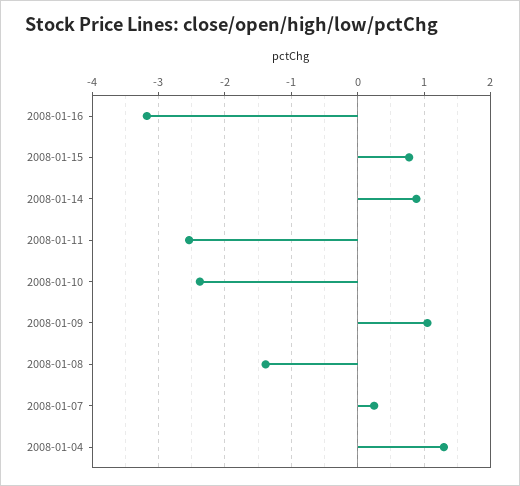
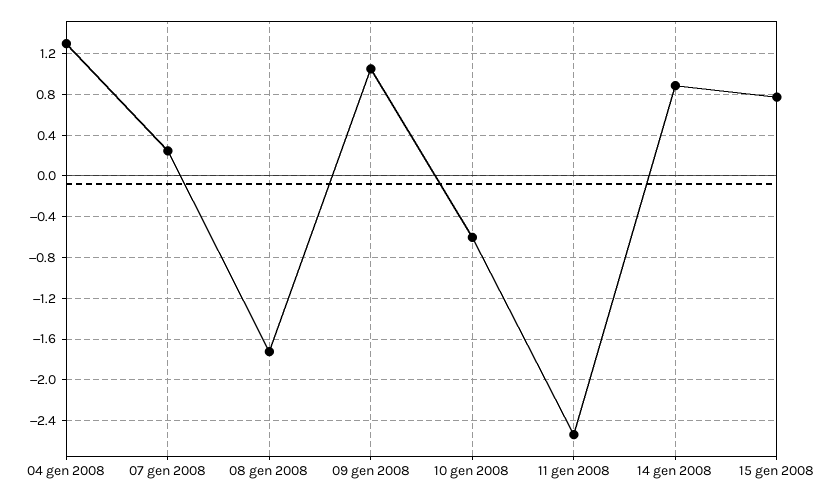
2008-01-16: -3.2 -> none
2008-01-10: -2.4 -> -0.6
2008-01-08: -1.4 -> -1.7

